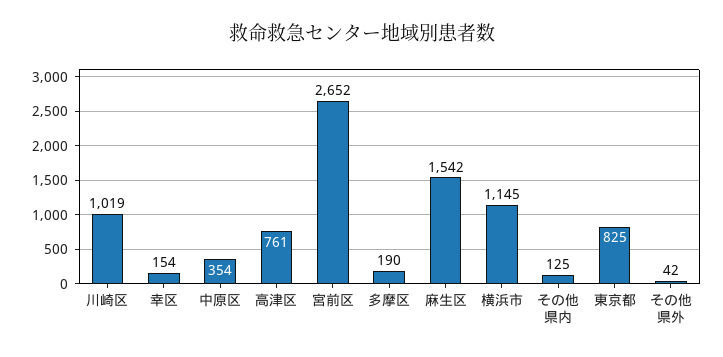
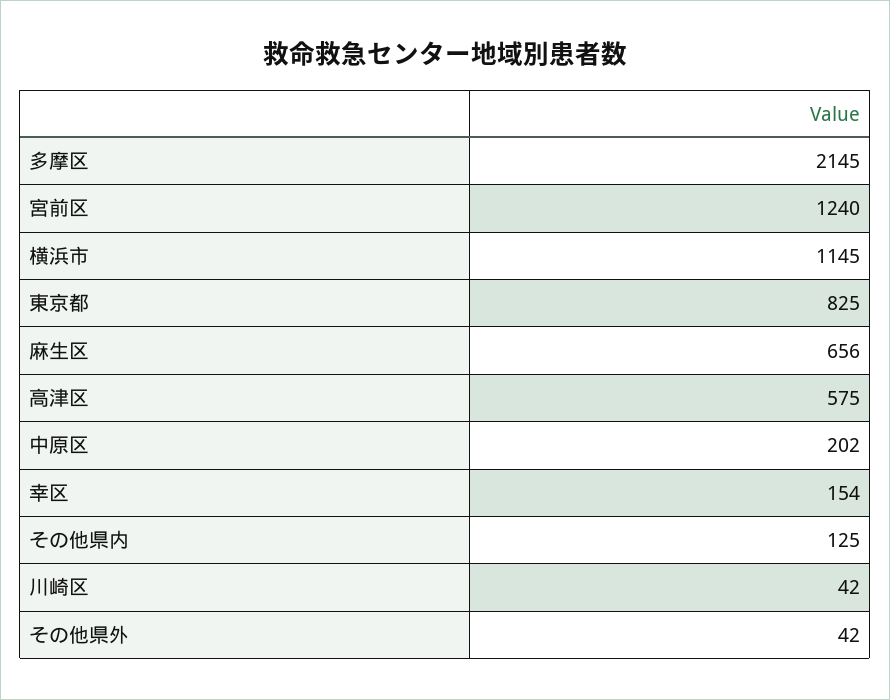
川崎区: 1019 -> 42
中原区: 354 -> 202
高津区: 761 -> 575
宮前区: 2652 -> 1240
多摩区: 190 -> 2145
麻生区: 1542 -> 656

